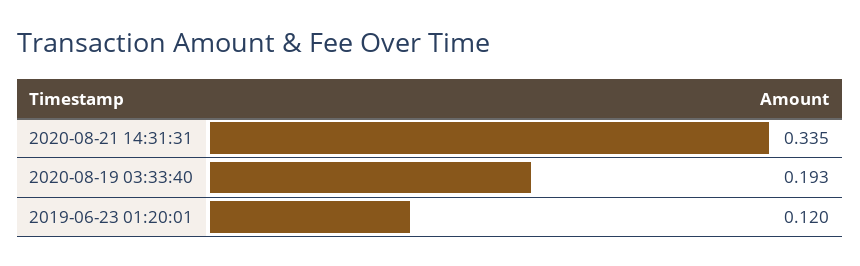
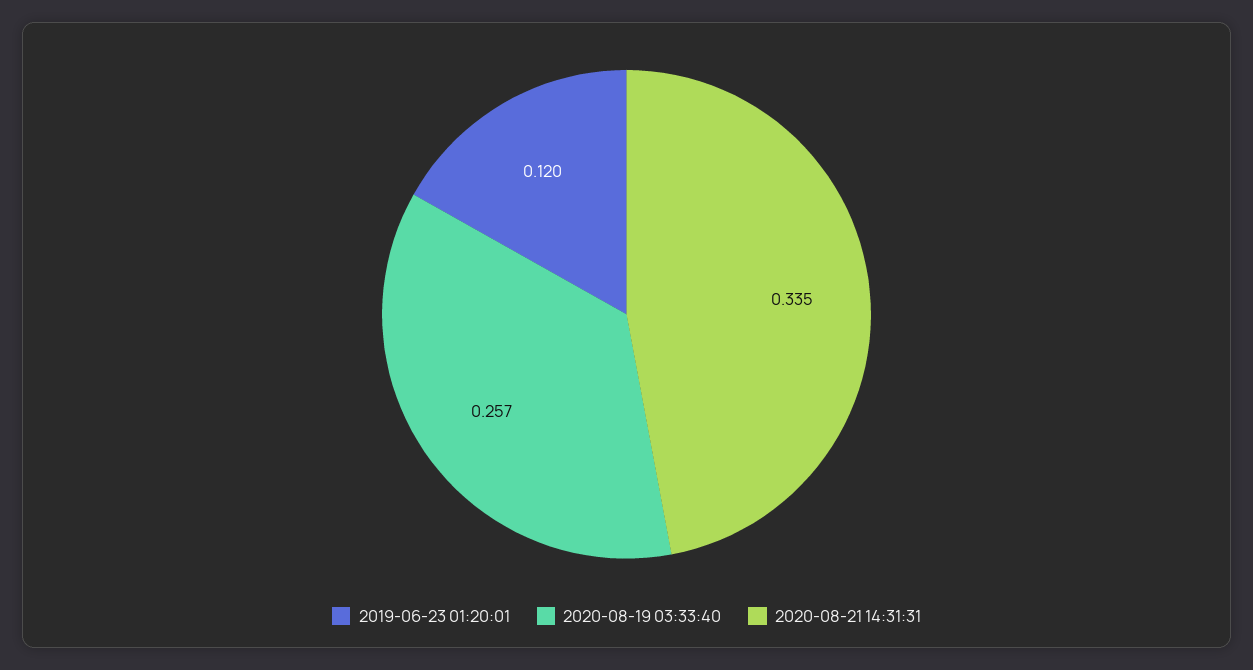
2020-08-19 03:33:40: 0.193 -> 0.257

